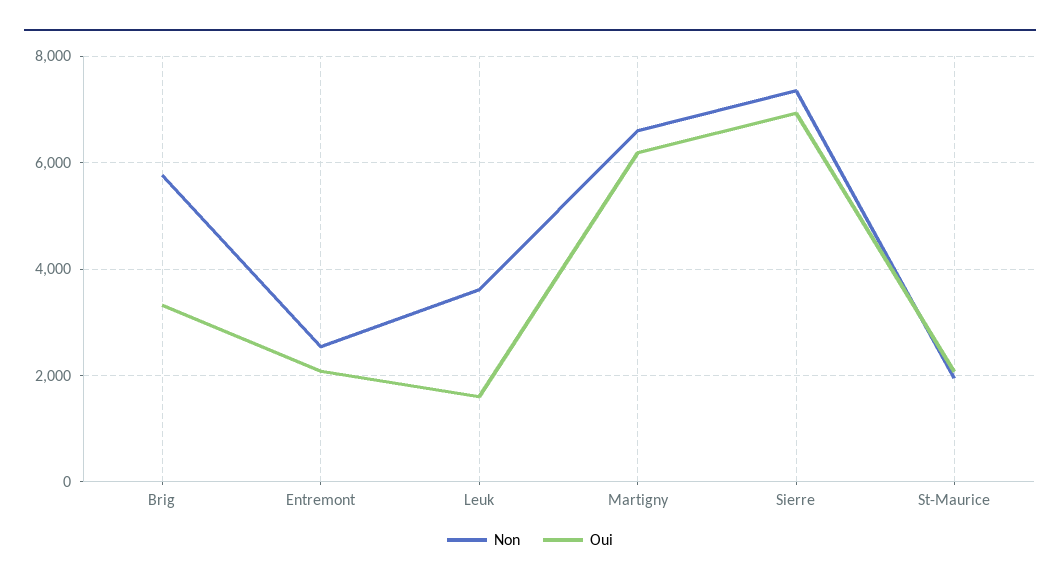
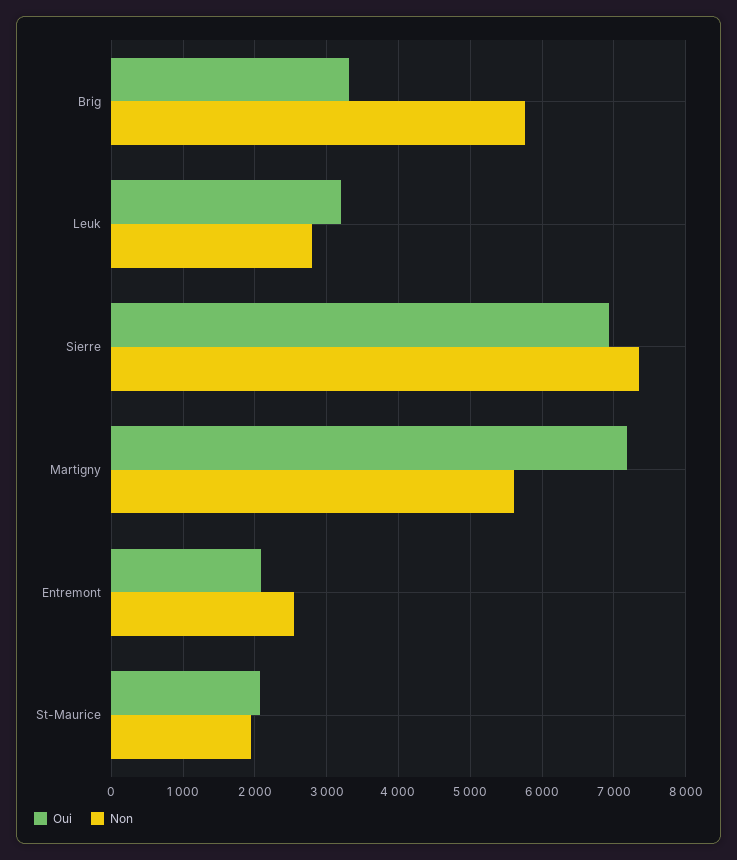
Non, Leuk: 3600 -> 2800
Oui, Leuk: 1600 -> 3200
Non, Martigny: 6600 -> 5600
Oui, Martigny: 6200 -> 7200

